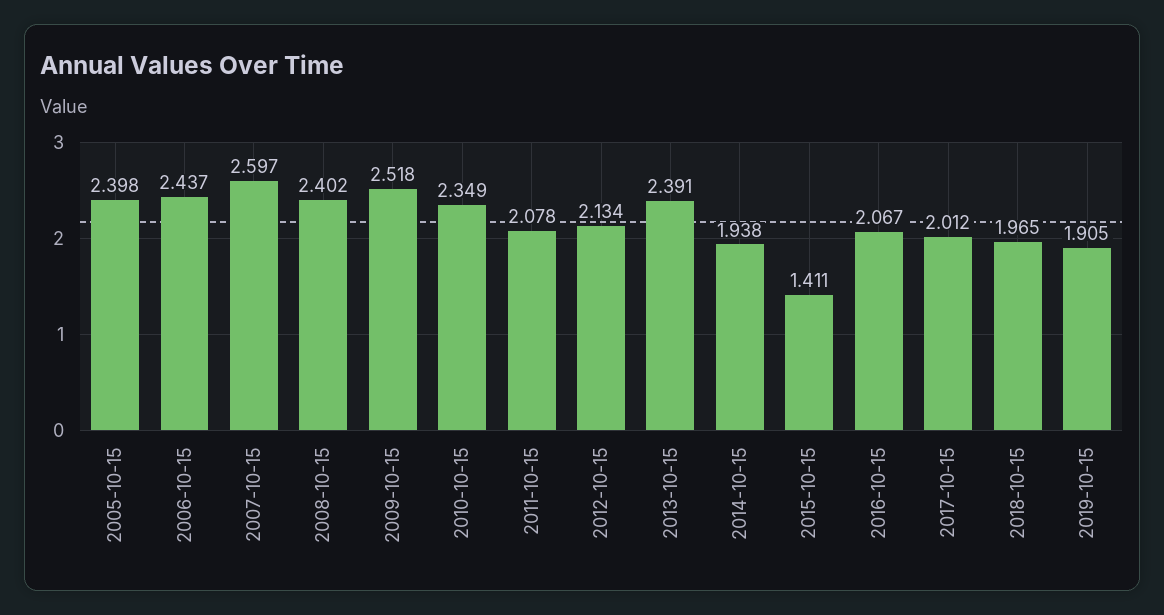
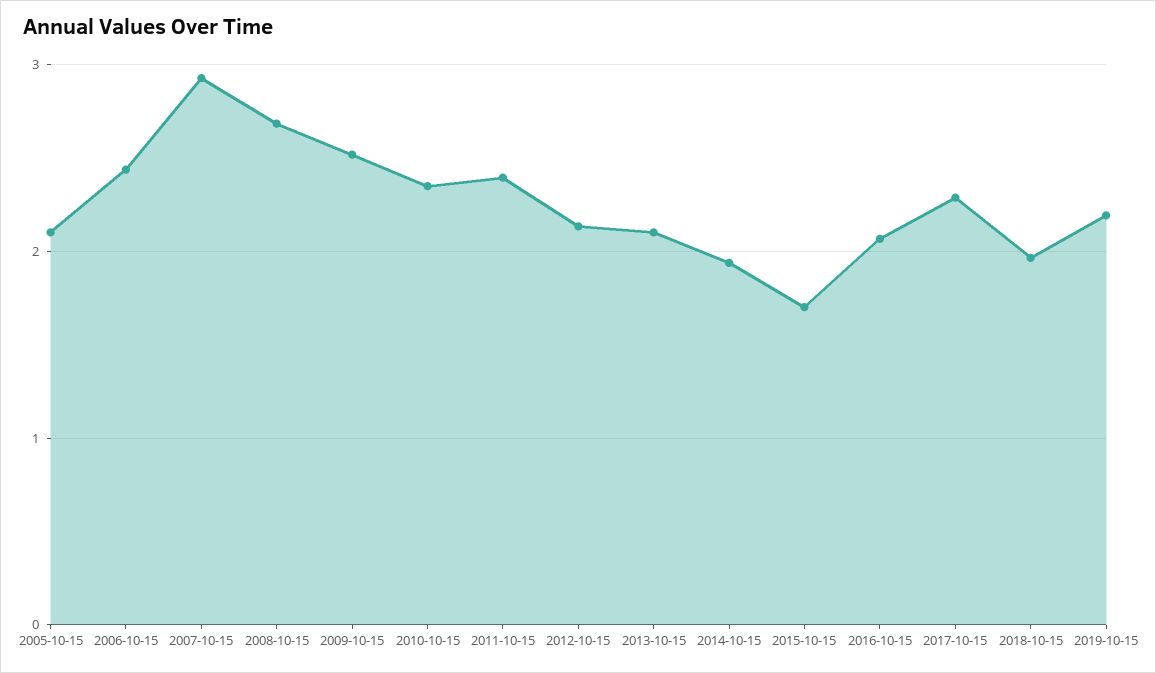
2005-10-15: 2.398 -> 2.1
2007-10-15: 2.597 -> 2.9
2008-10-15: 2.402 -> 2.7
2011-10-15: 2.078 -> 2.4
2013-10-15: 2.391 -> 2.1
2015-10-15: 1.411 -> 1.7
2017-10-15: 2.012 -> 2.3
2019-10-15: 1.905 -> 2.2

